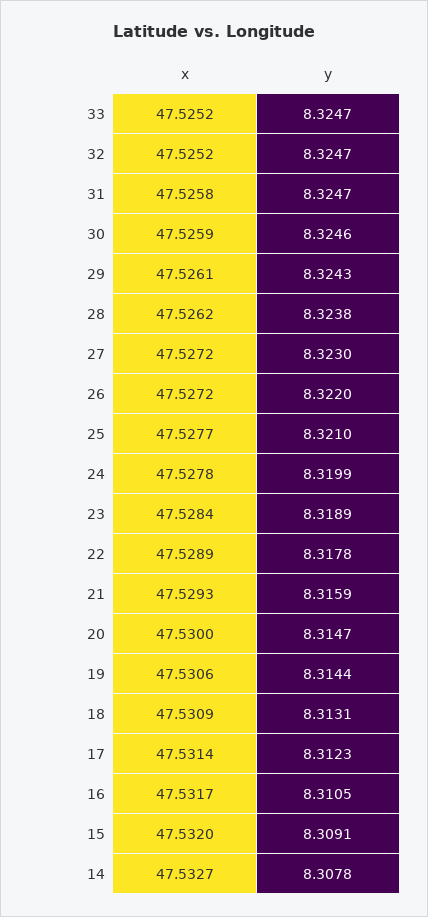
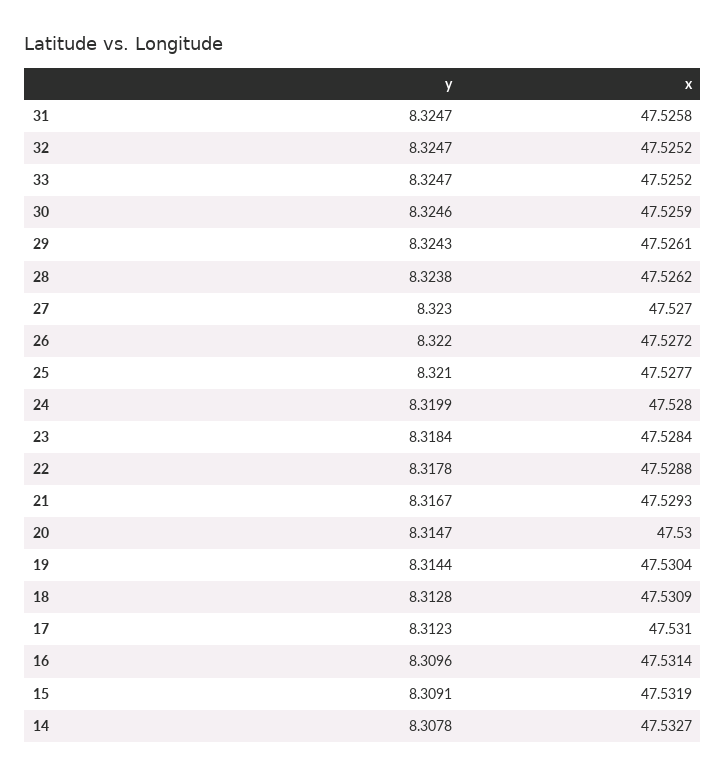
x, 27: 47.5272 -> 47.527
x, 24: 47.5278 -> 47.528
y, 23: 8.3189 -> 8.3184
x, 22: 47.5289 -> 47.5288
y, 21: 8.3159 -> 8.3167
x, 19: 47.5306 -> 47.5304
y, 18: 8.3131 -> 8.3128
x, 17: 47.5314 -> 47.531
x, 16: 47.5317 -> 47.5314
y, 16: 8.3105 -> 8.3096
x, 15: 47.532 -> 47.5319

